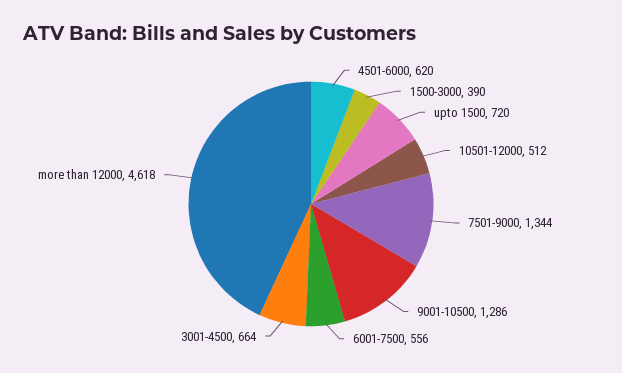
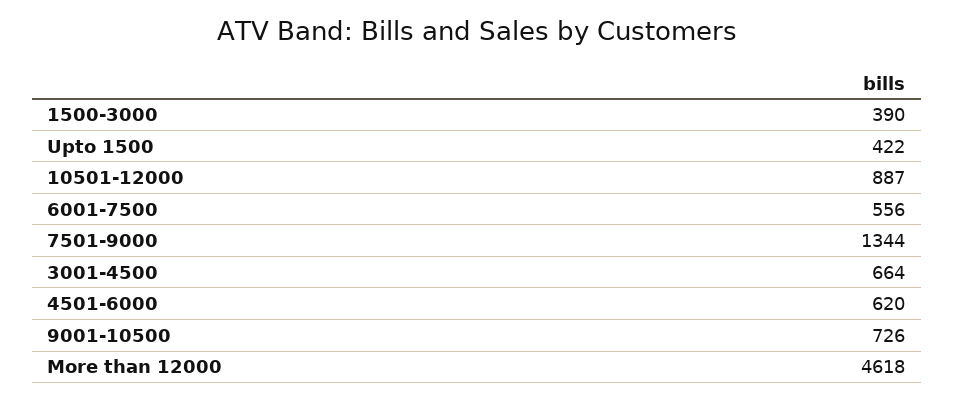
upto 1500: 720 -> 422
10501-12000: 512 -> 887
9001-10500: 1286 -> 726

